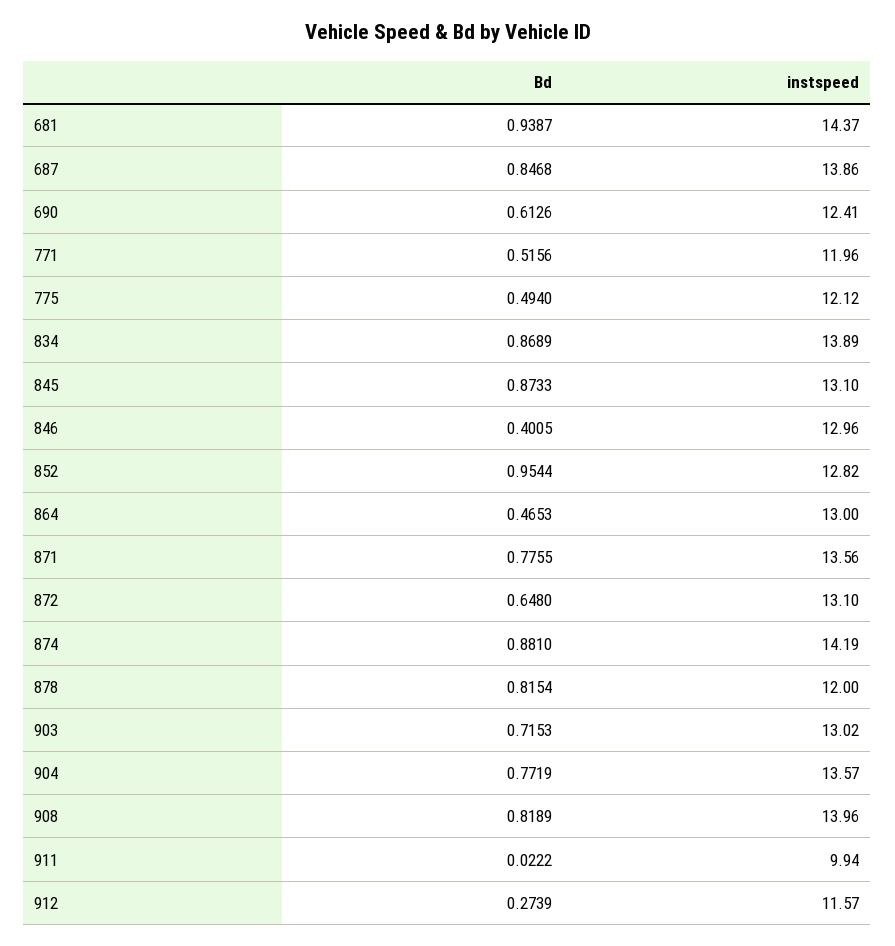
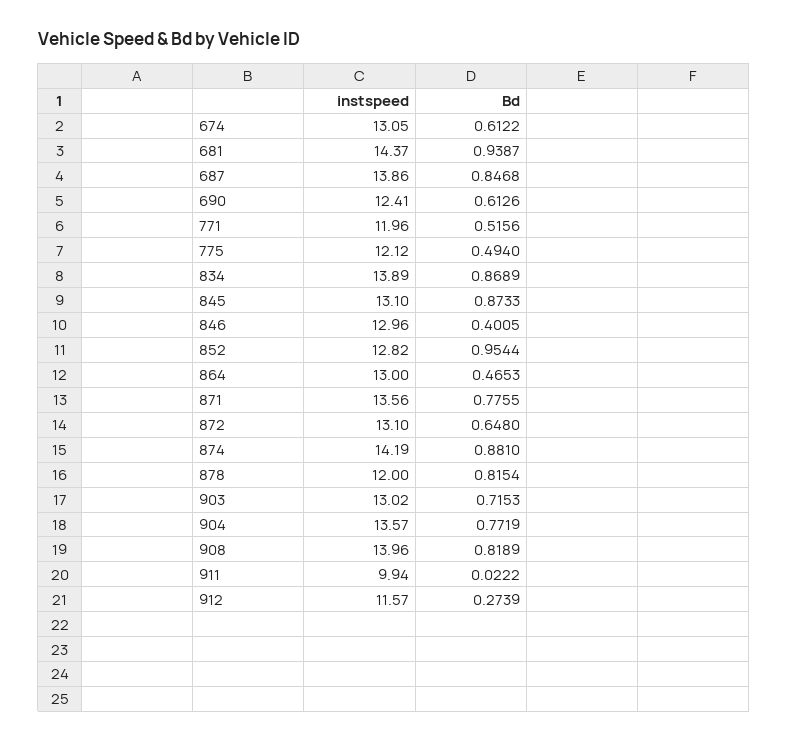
instspeed, 674: none -> 13.05
Bd, 674: none -> 0.6122

